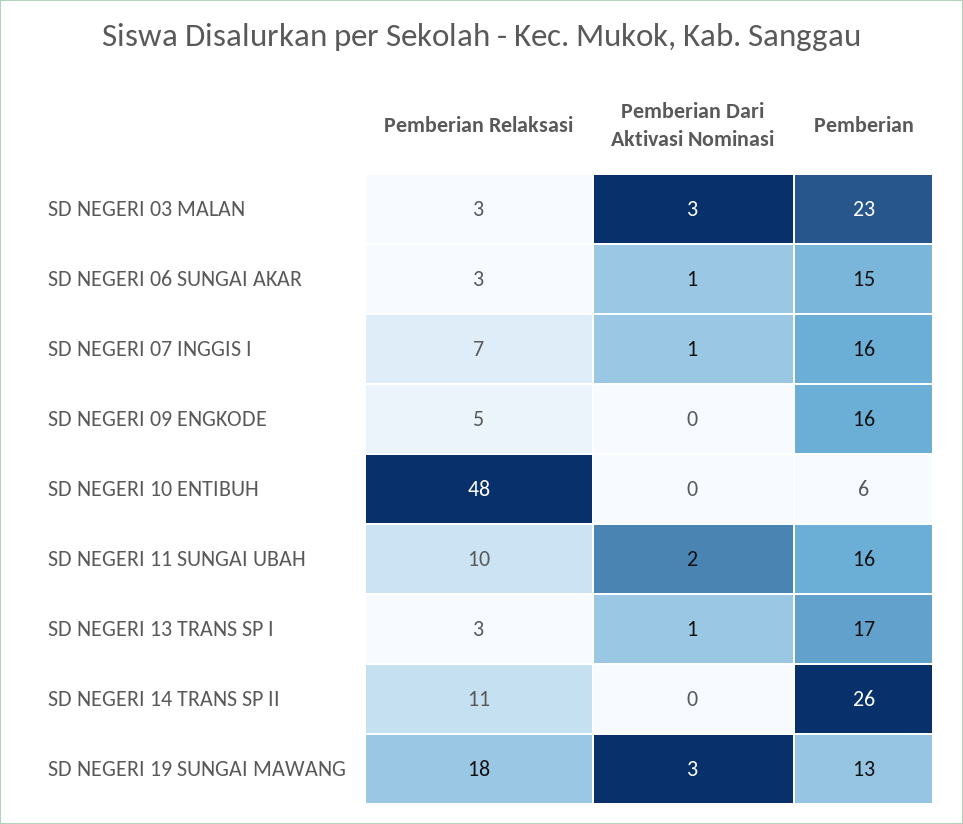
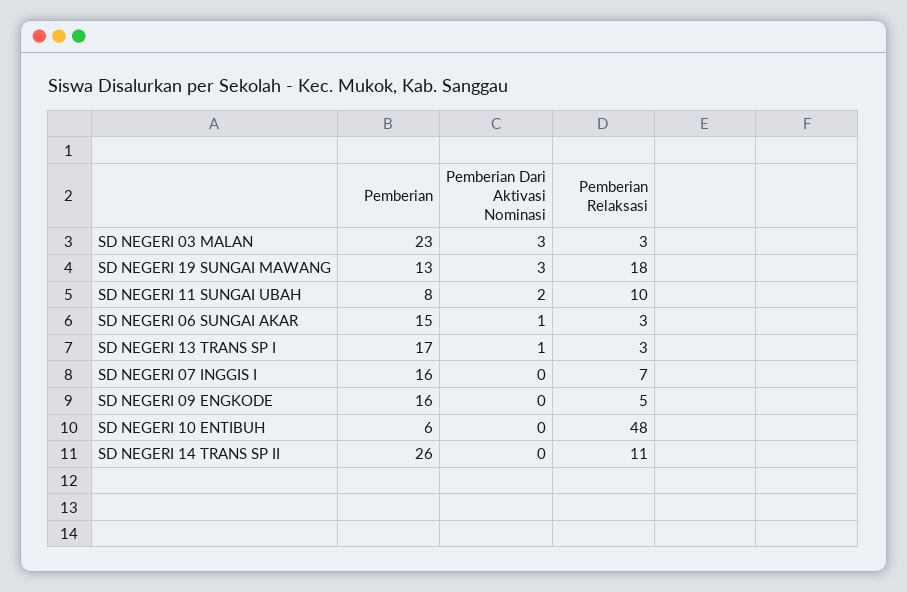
Pemberian Dari Aktivasi Nominasi, SD NEGERI 07 INGGIS I: 1 -> 0
Pemberian, SD NEGERI 11 SUNGAI UBAH: 16 -> 8

